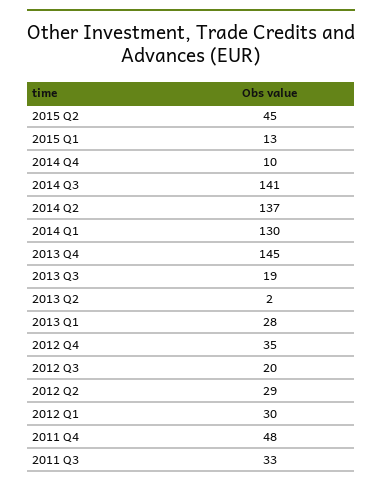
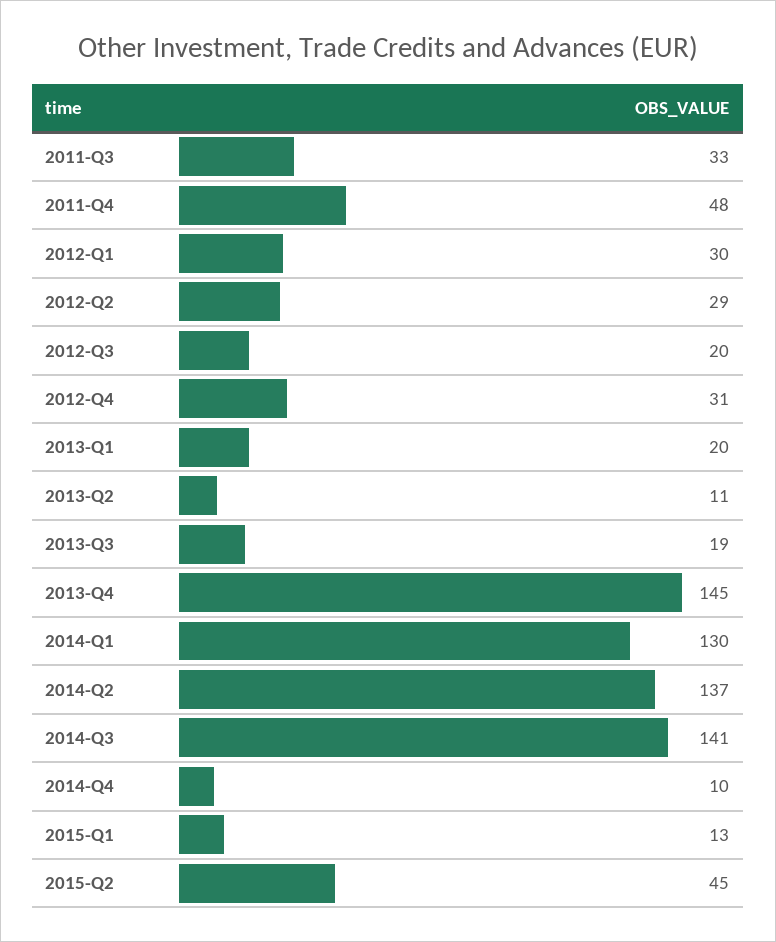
2013 Q2: 2 -> 11
2013 Q1: 28 -> 20
2012 Q4: 35 -> 31

